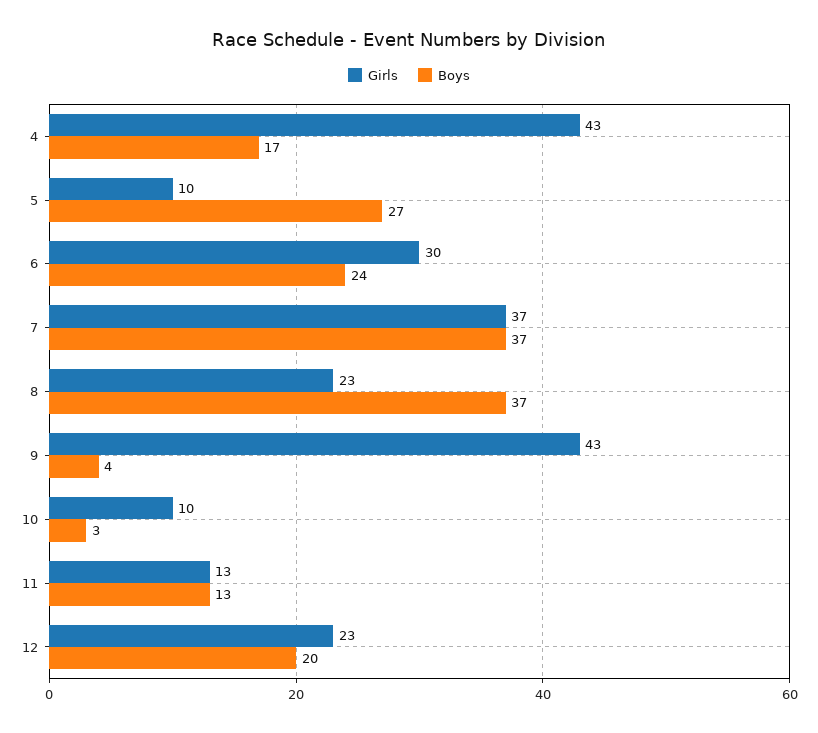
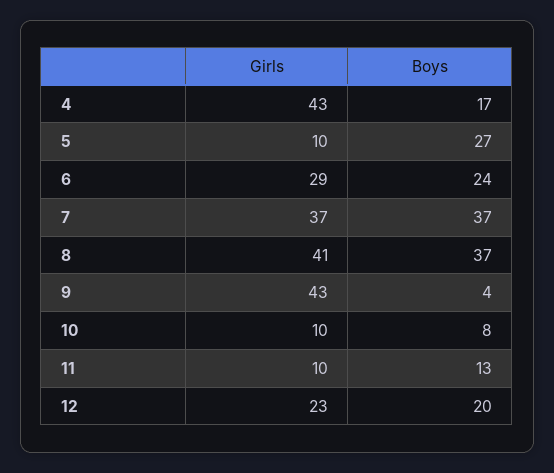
Girls, 6: 30 -> 29
Girls, 8: 23 -> 41
Boys, 10: 3 -> 8
Girls, 11: 13 -> 10

